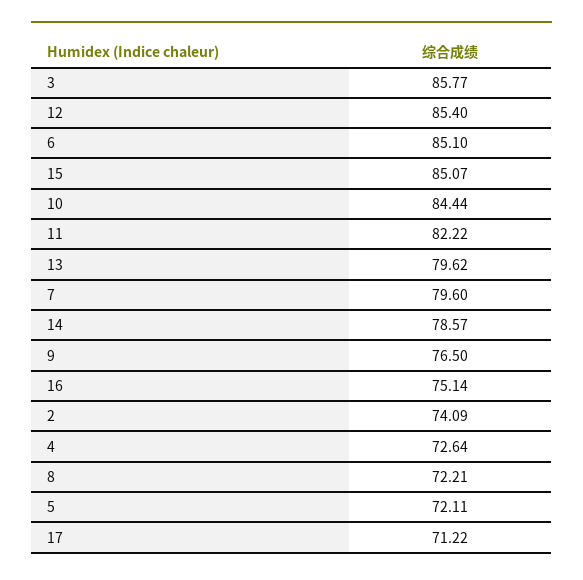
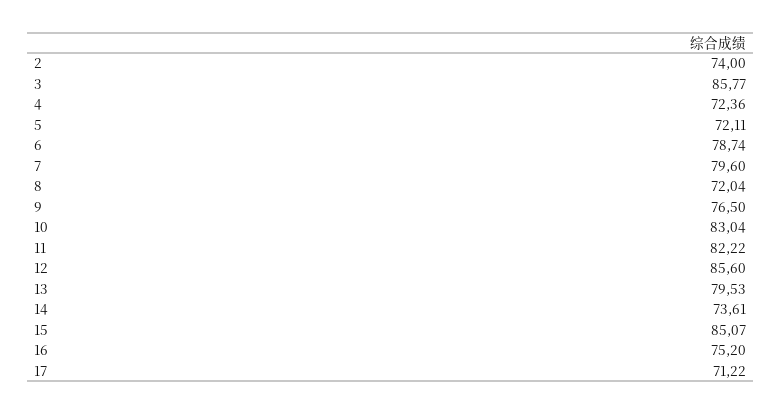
12: 85.4 -> 85.6
6: 85.1 -> 78.74
10: 84.44 -> 83.04
13: 79.62 -> 79.53
14: 78.57 -> 73.61
16: 75.14 -> 75.2
2: 74.09 -> 74
4: 72.64 -> 72.36
8: 72.21 -> 72.04

